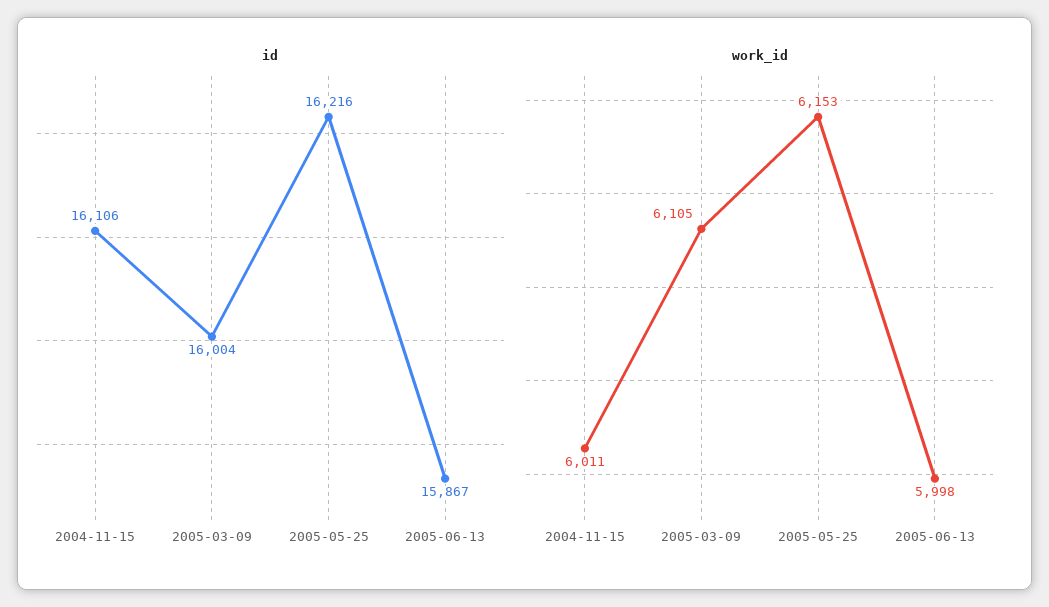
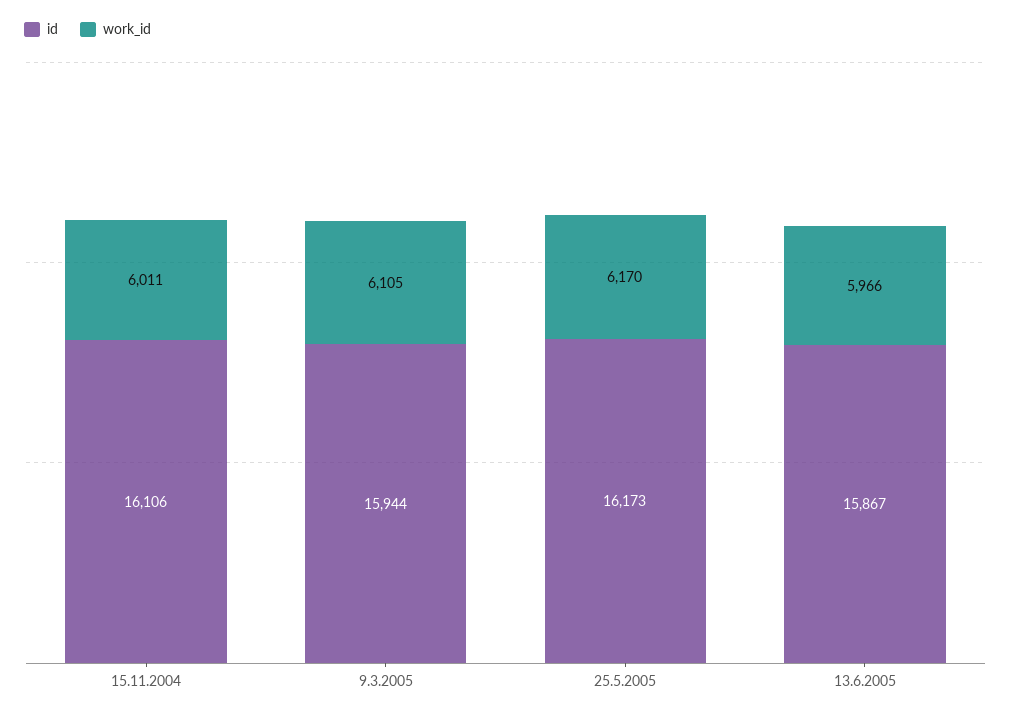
id, 2005-03-09: 16004 -> 15944
id, 2005-05-25: 16216 -> 16173
work_id, 2005-05-25: 6153 -> 6170
work_id, 2005-06-13: 5998 -> 5966

